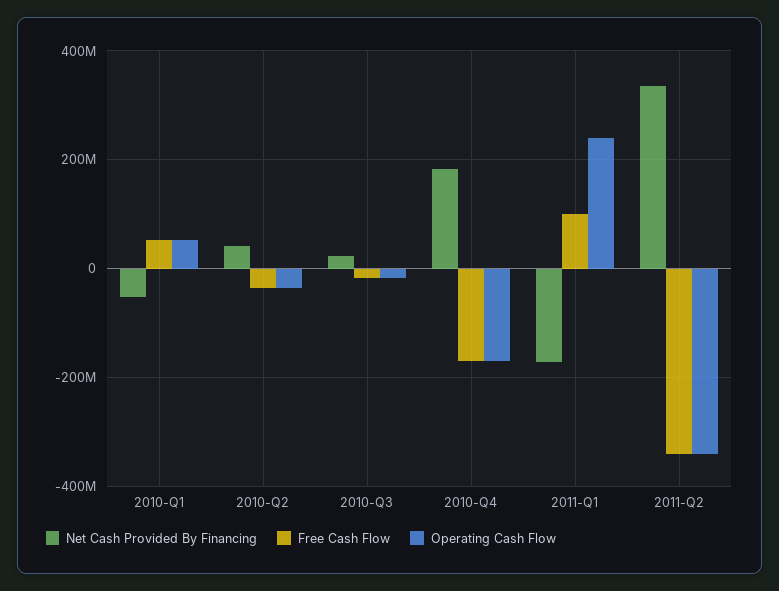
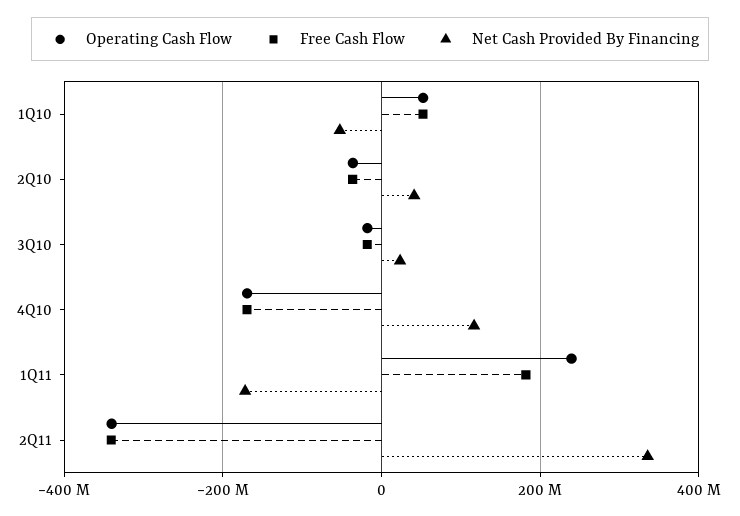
Net Cash Provided By Financing, 2010-Q4: 180000000 -> 120000000
Free Cash Flow, 2011-Q1: 100000000 -> 180000000

